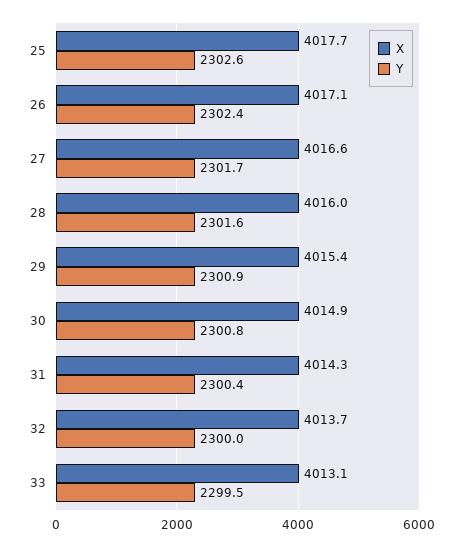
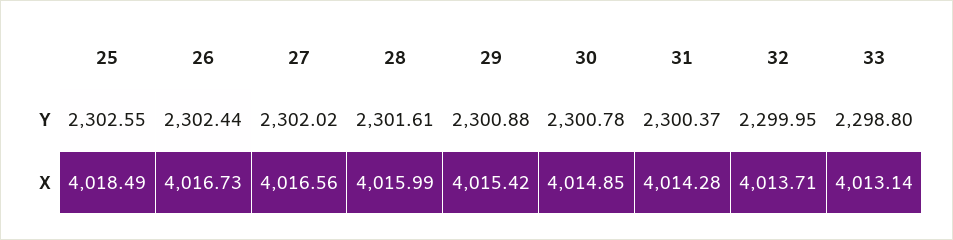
X, 25: 4017.7 -> 4018.49
X, 26: 4017.1 -> 4016.73
Y, 27: 2301.7 -> 2302.02
Y, 33: 2299.5 -> 2298.8

